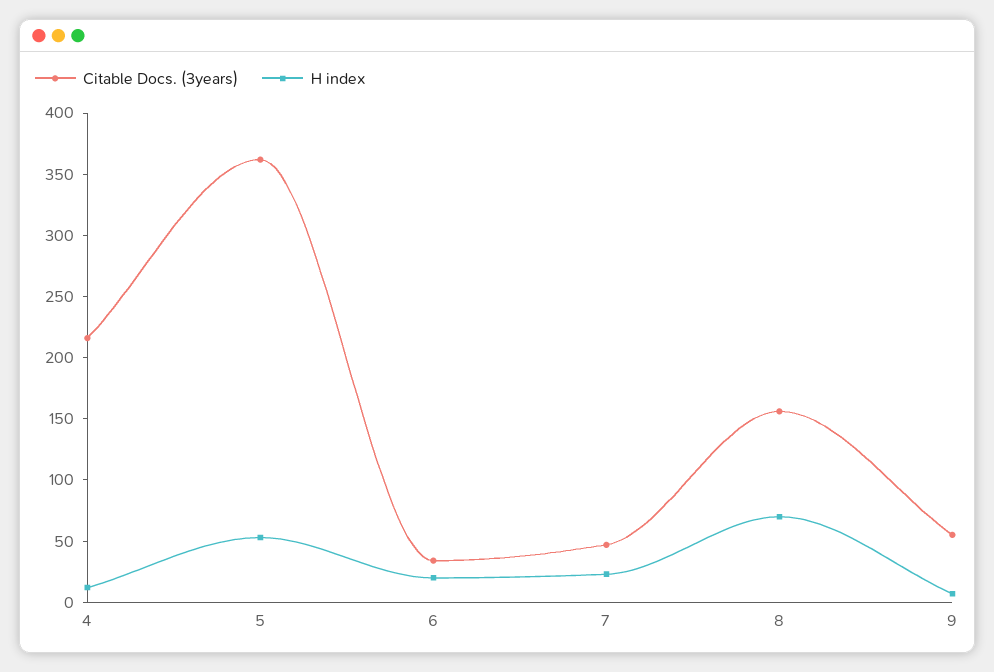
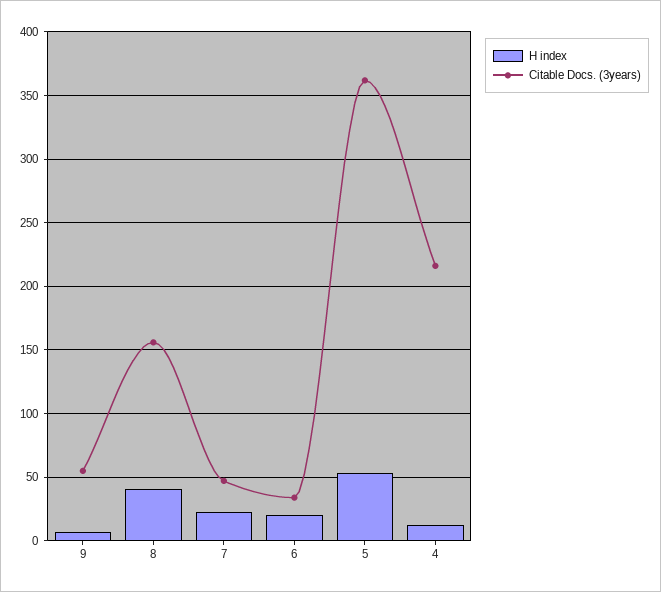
H index, 8: 70 -> 40

